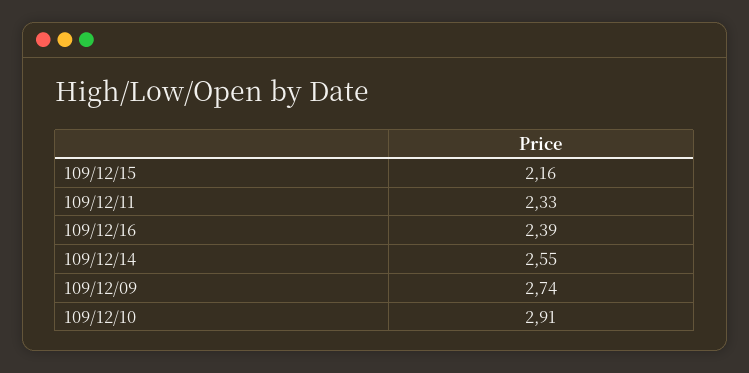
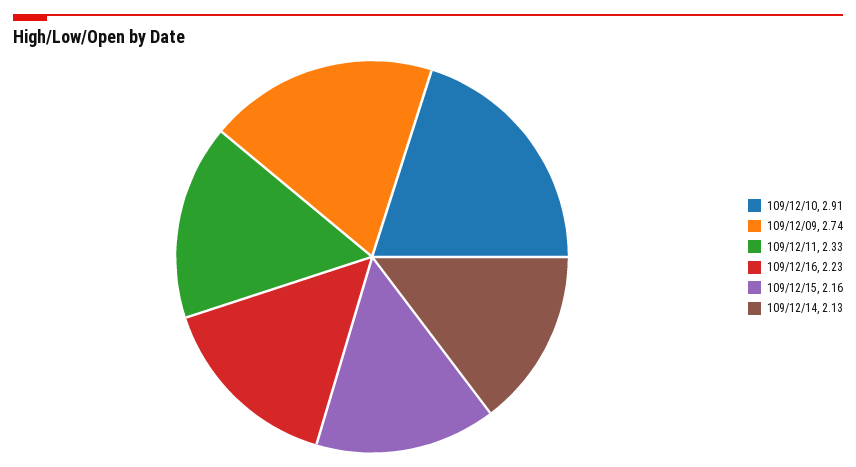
109/12/16: 2.39 -> 2.23
109/12/14: 2.55 -> 2.13

